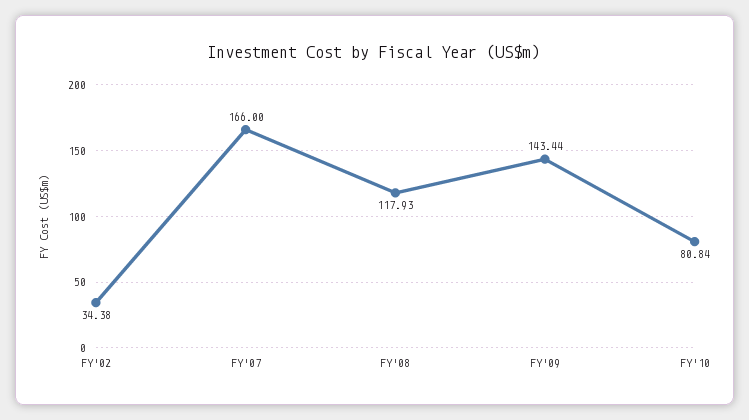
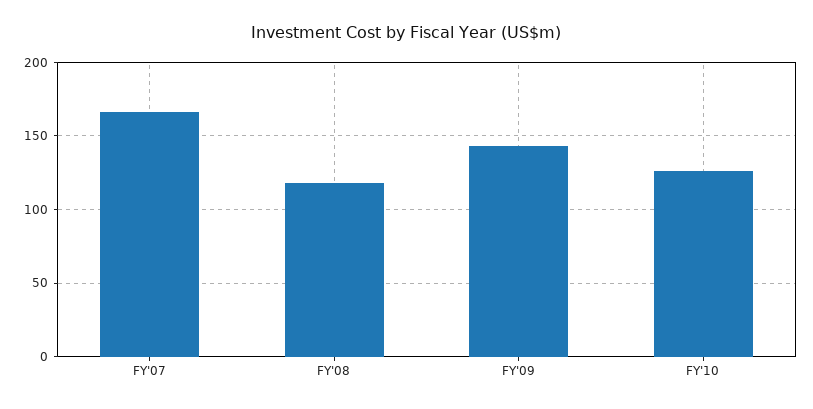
FY'02: 34.38 -> none
FY'10: 80.84 -> 125

